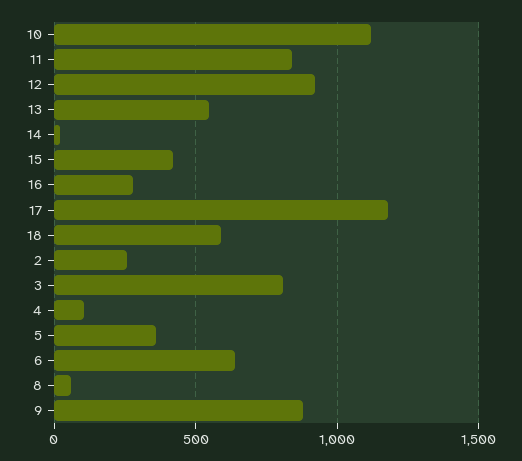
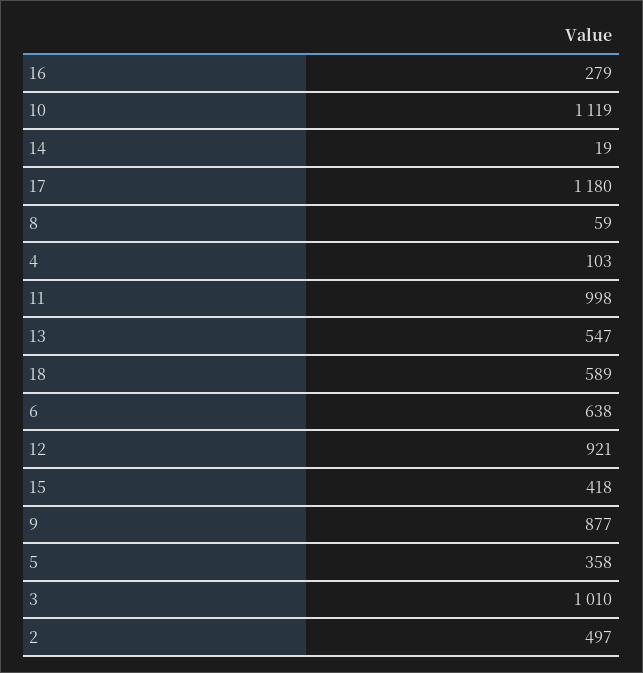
11: 850 -> 998
2: 250 -> 497
3: 800 -> 1010

